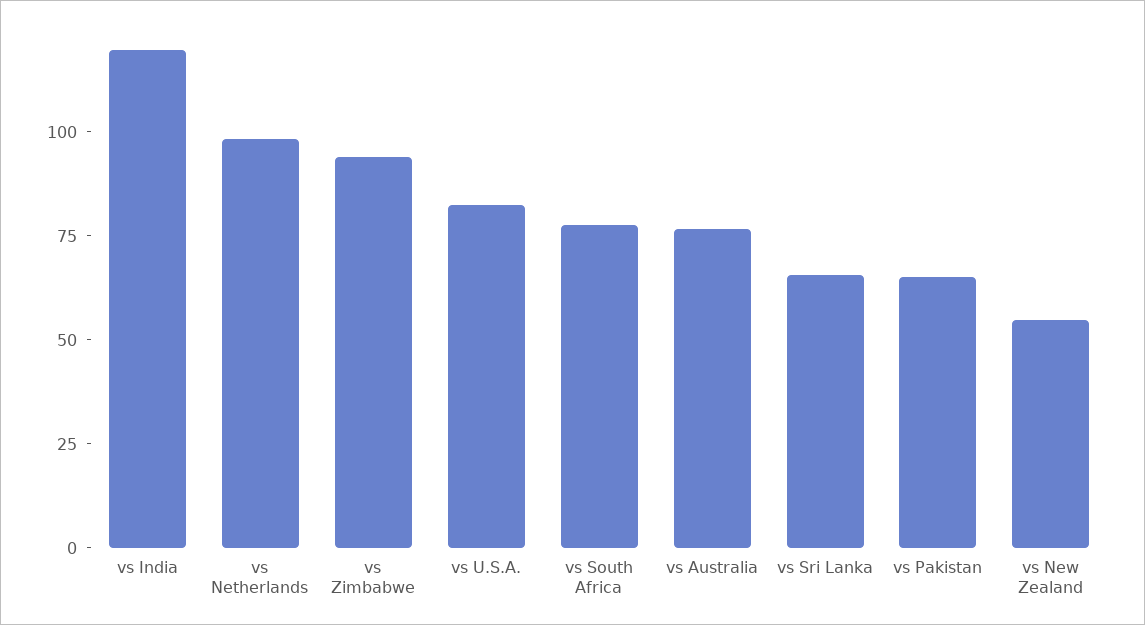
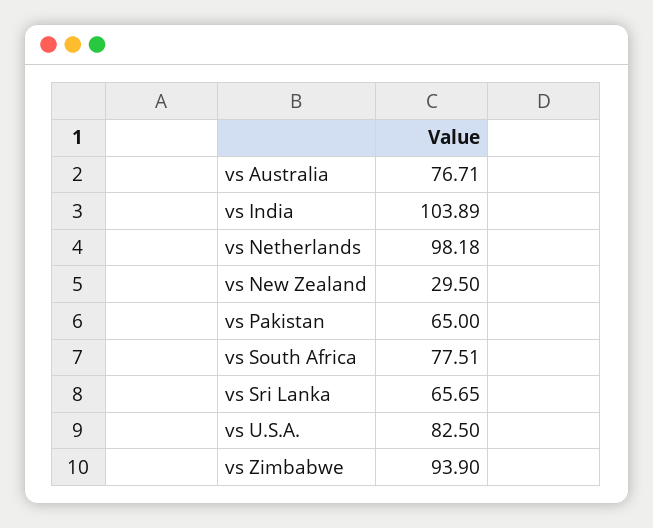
vs India: 120 -> 103.89
vs New Zealand: 55 -> 29.5

